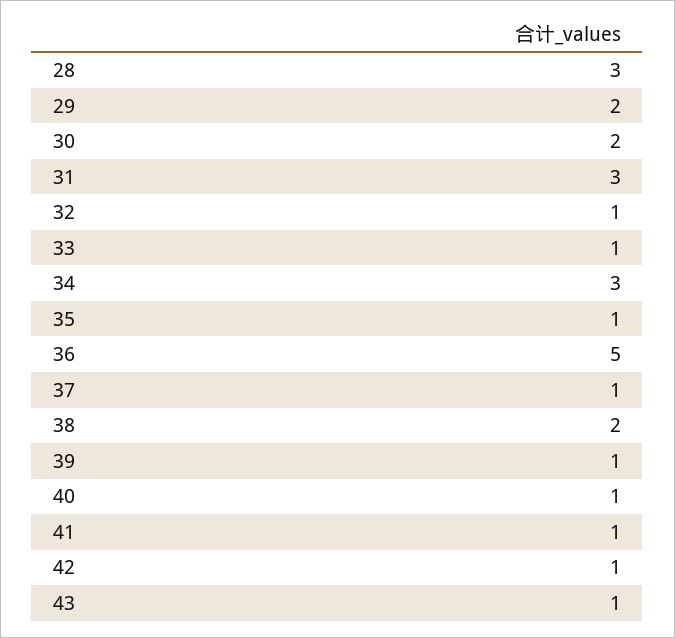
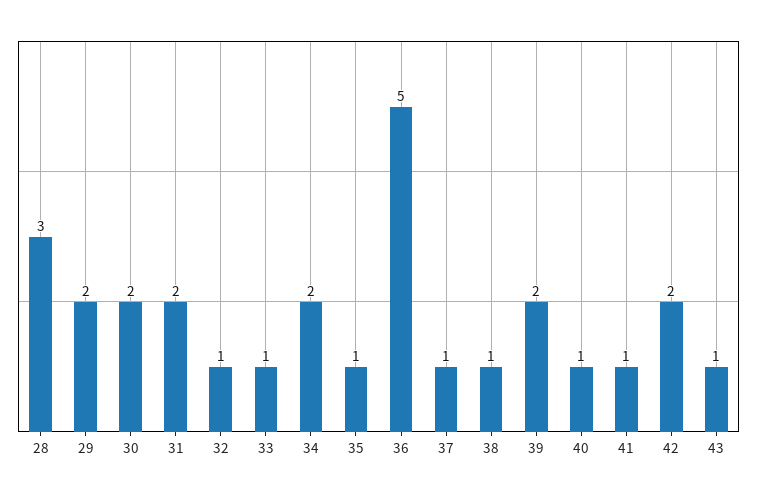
31: 3 -> 2
34: 3 -> 2
38: 2 -> 1
39: 1 -> 2
42: 1 -> 2

